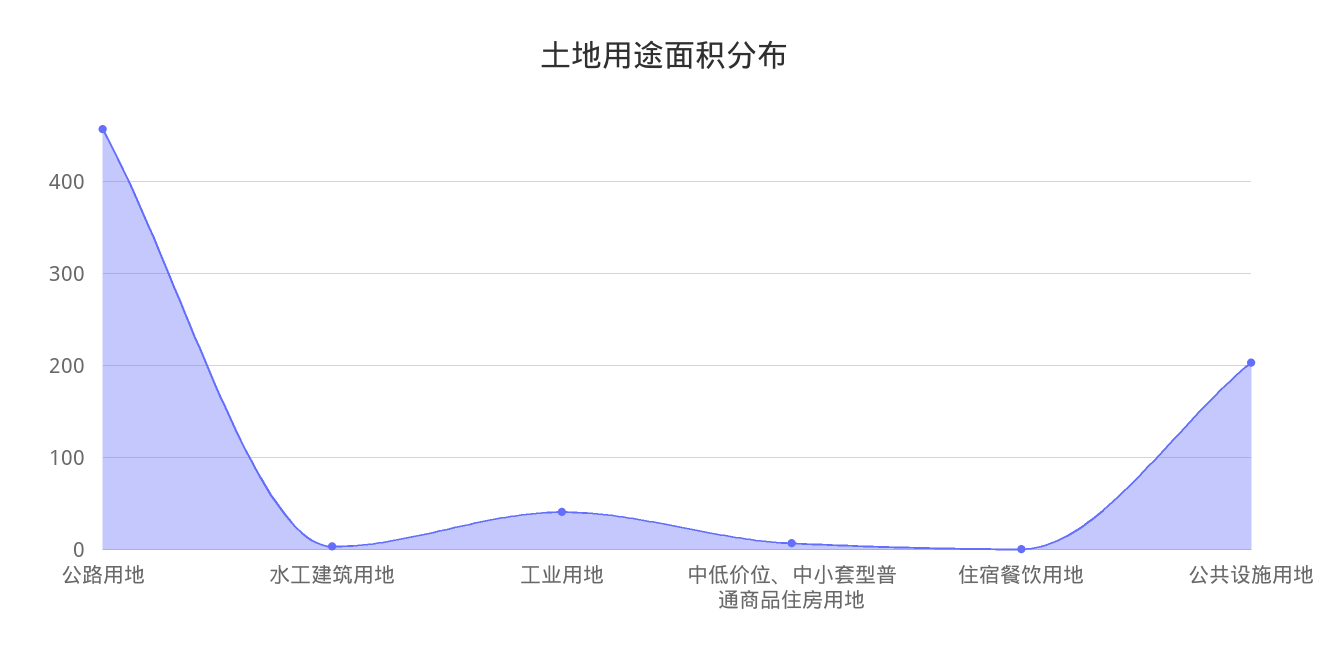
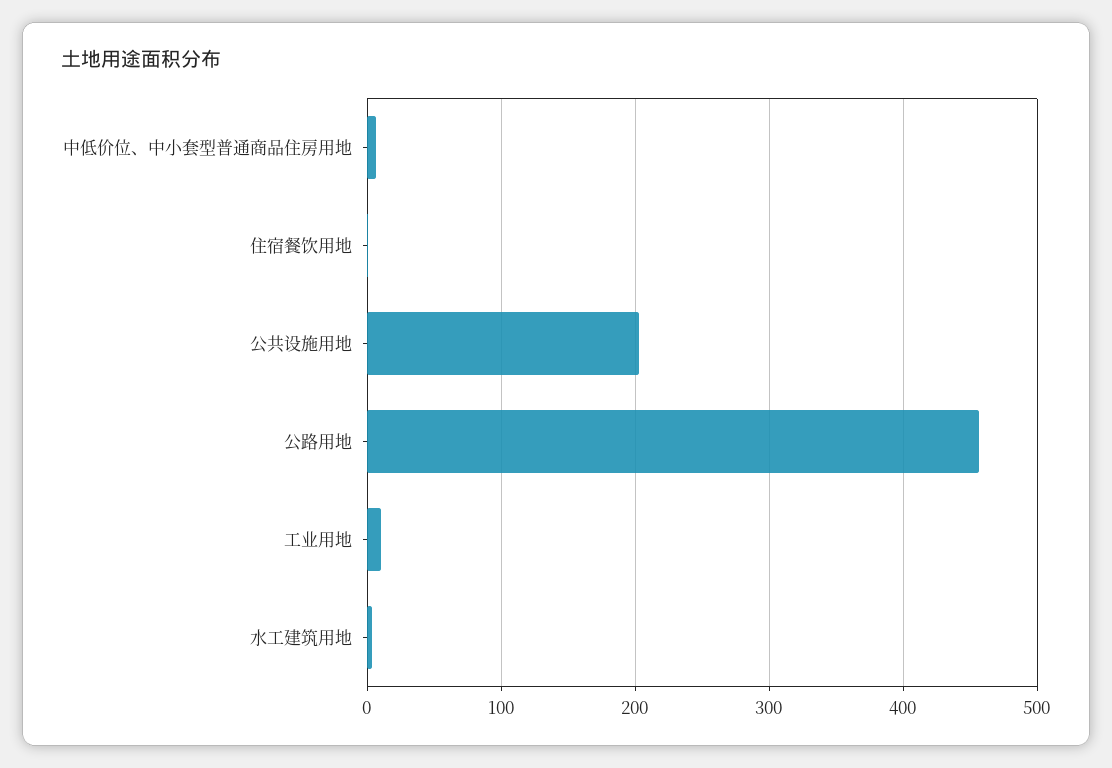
工业用地: 40 -> 10

